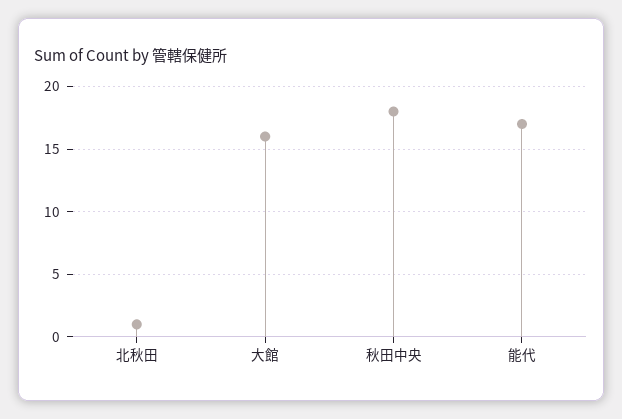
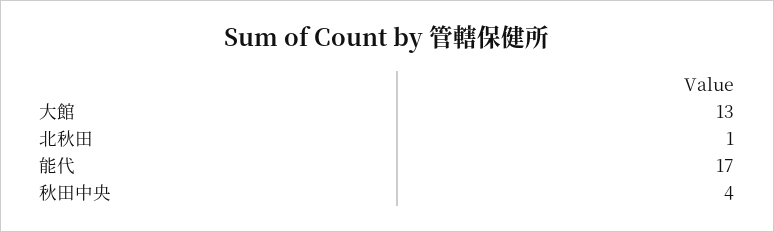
大館: 16 -> 13
秋田中央: 18 -> 4

